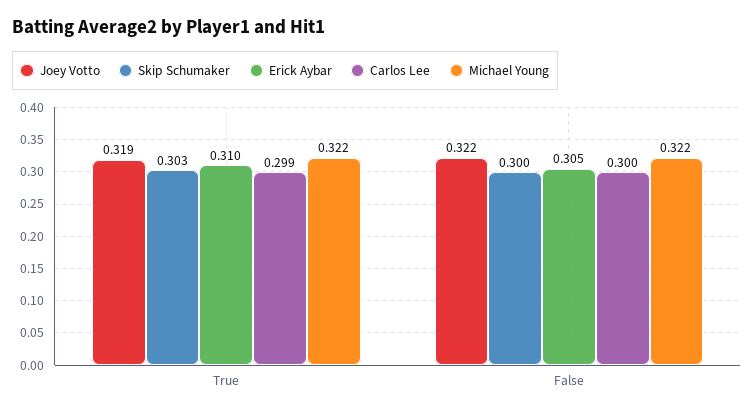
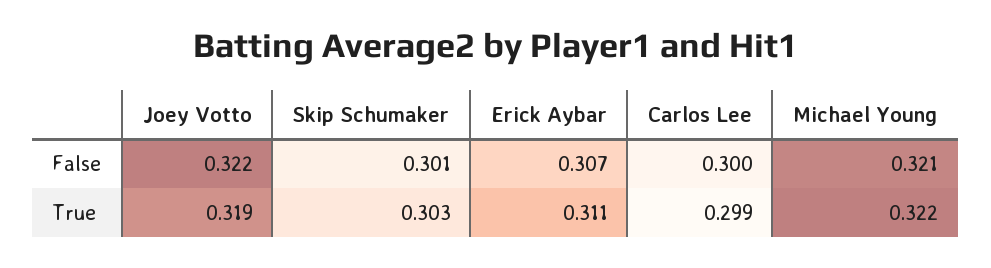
Erick Aybar, True: 0.31 -> 0.311
Skip Schumaker, False: 0.3 -> 0.301
Erick Aybar, False: 0.305 -> 0.307
Michael Young, False: 0.322 -> 0.321

